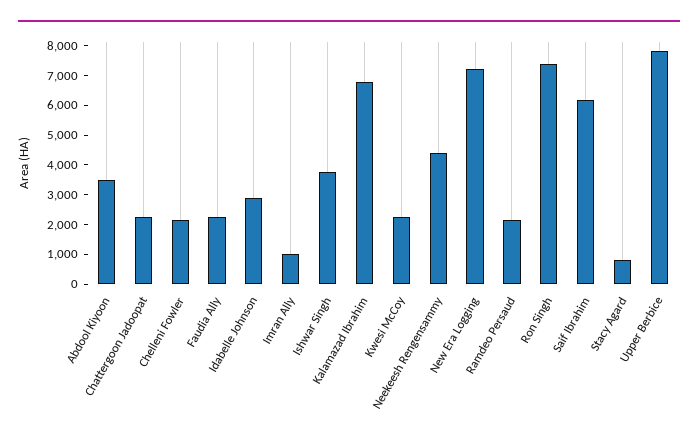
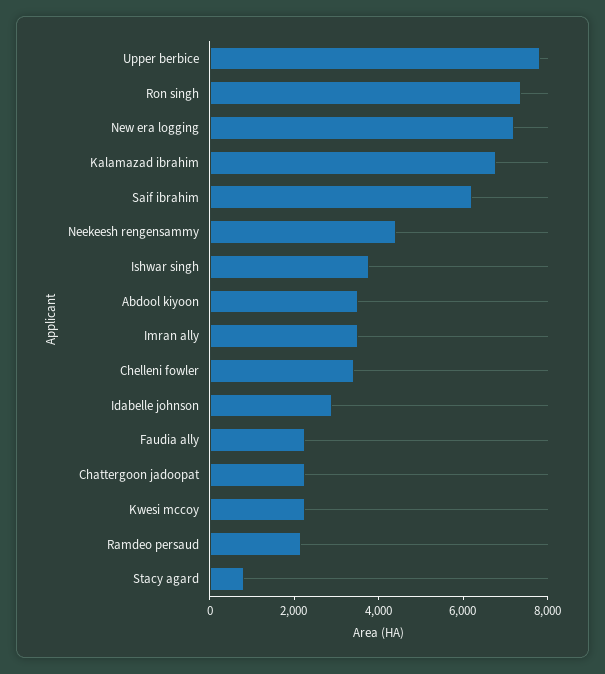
Chelleni Fowler: 2000 -> 3500
Imran Ally: 1000 -> 3500

